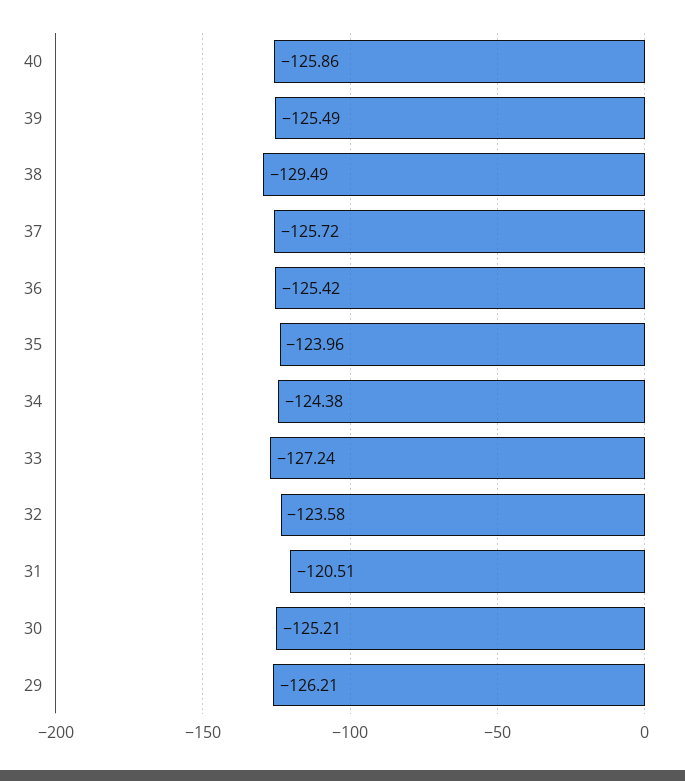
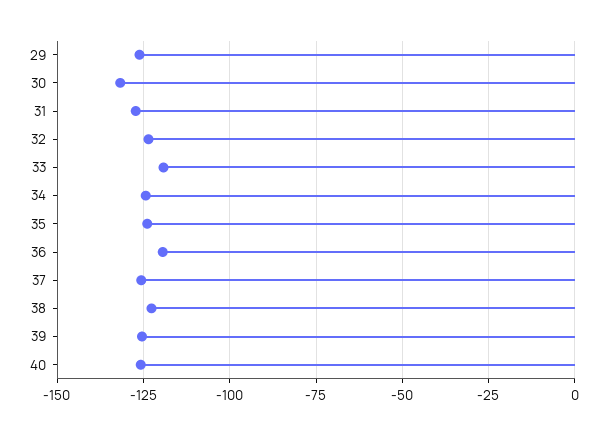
38: -129.49 -> -122.5
36: -125.42 -> -120
33: -127.24 -> -120
31: -120.51 -> -127.5
30: -125.21 -> -132.5

